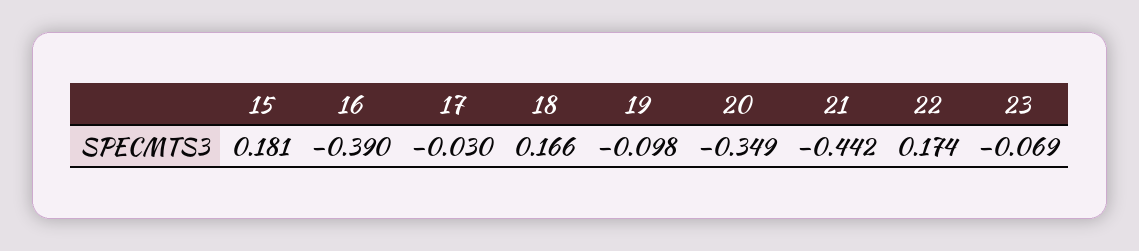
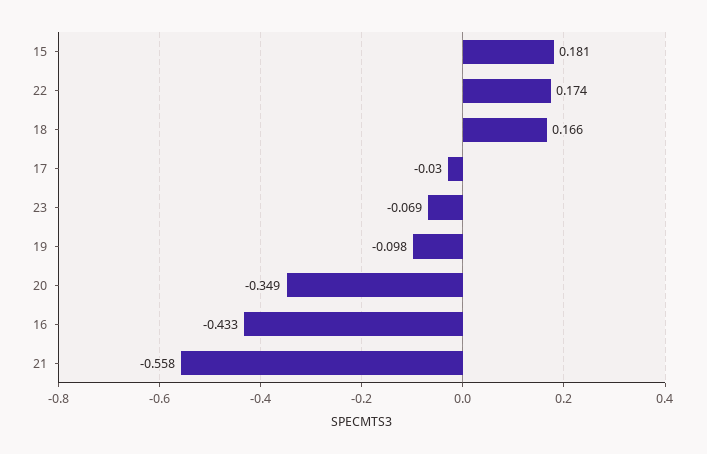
16: -0.39 -> -0.433
21: -0.442 -> -0.558

